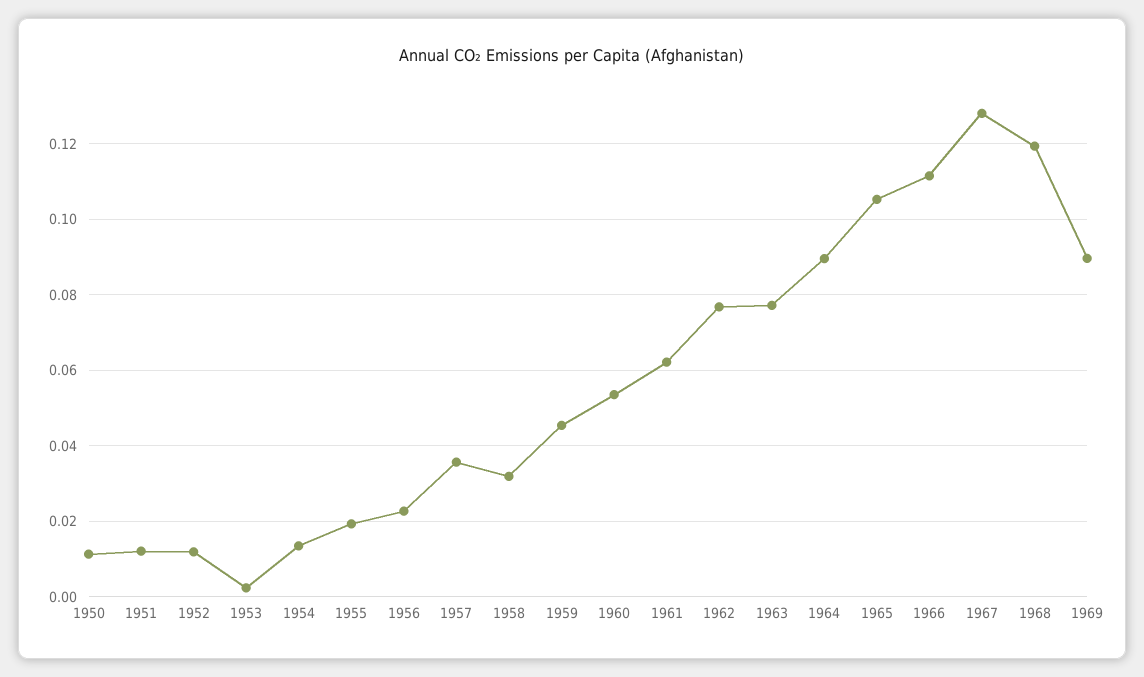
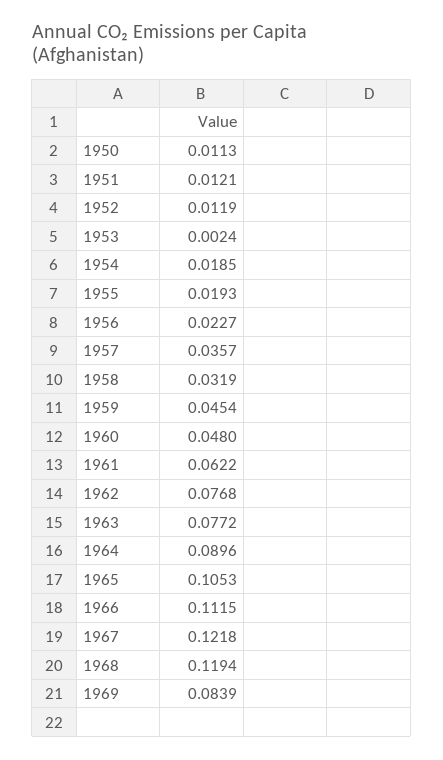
1954: 0.014 -> 0.0185
1960: 0.054 -> 0.048
1967: 0.128 -> 0.1218
1969: 0.09 -> 0.0839

